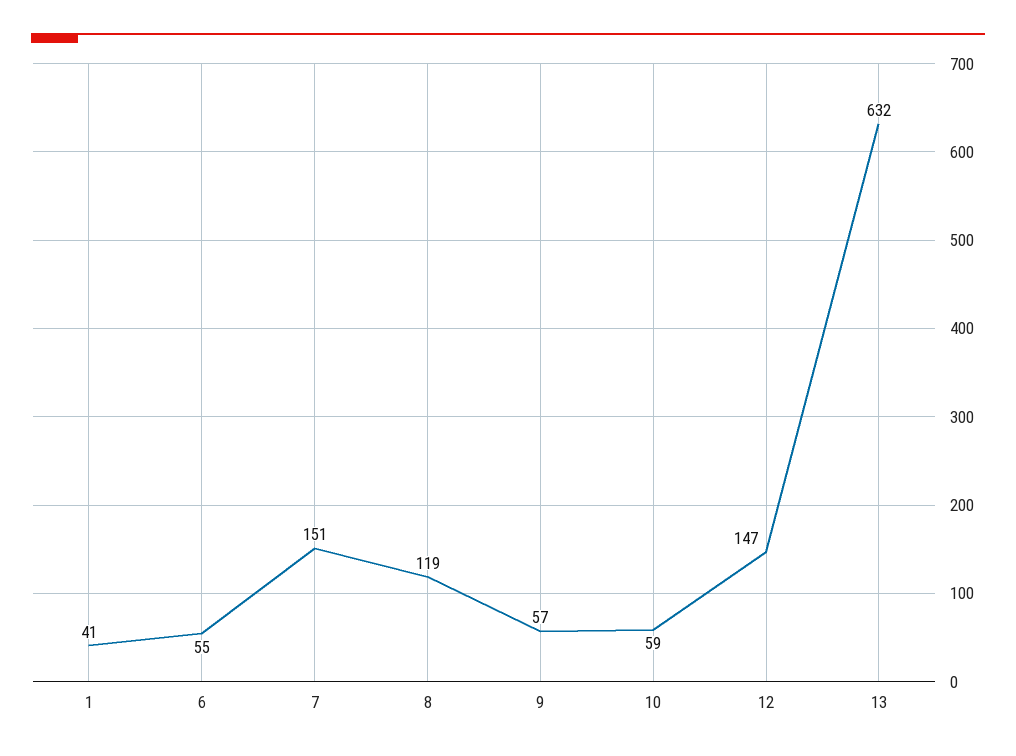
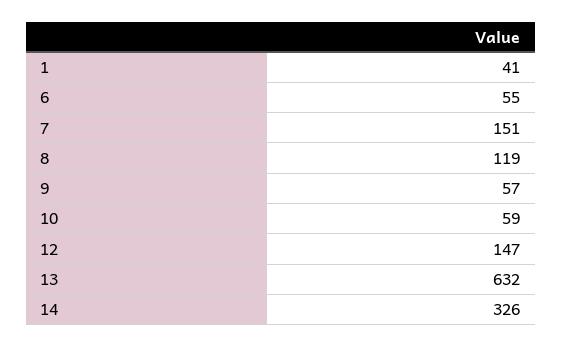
14: none -> 326

